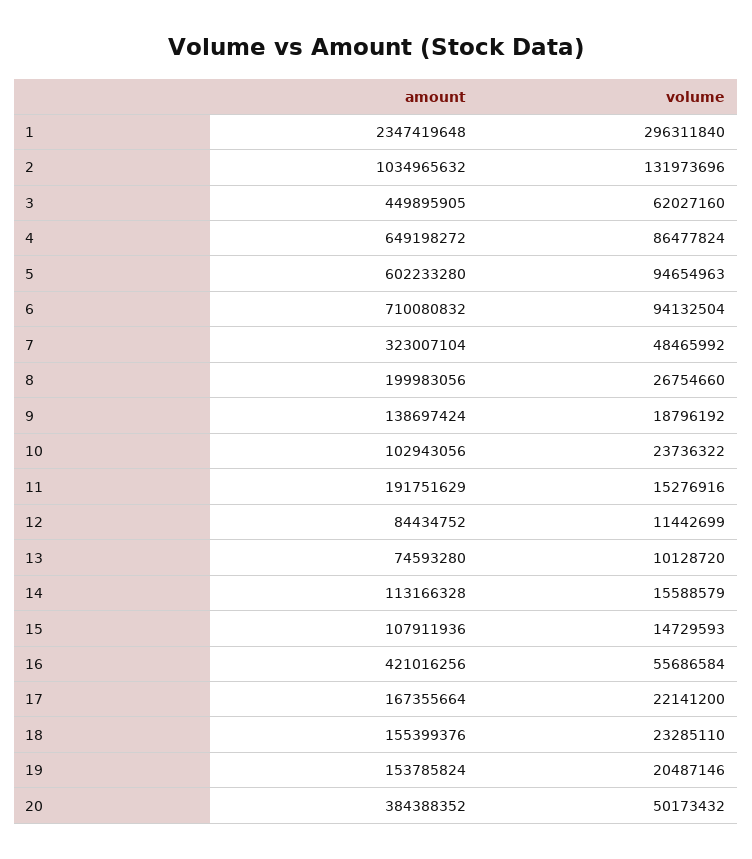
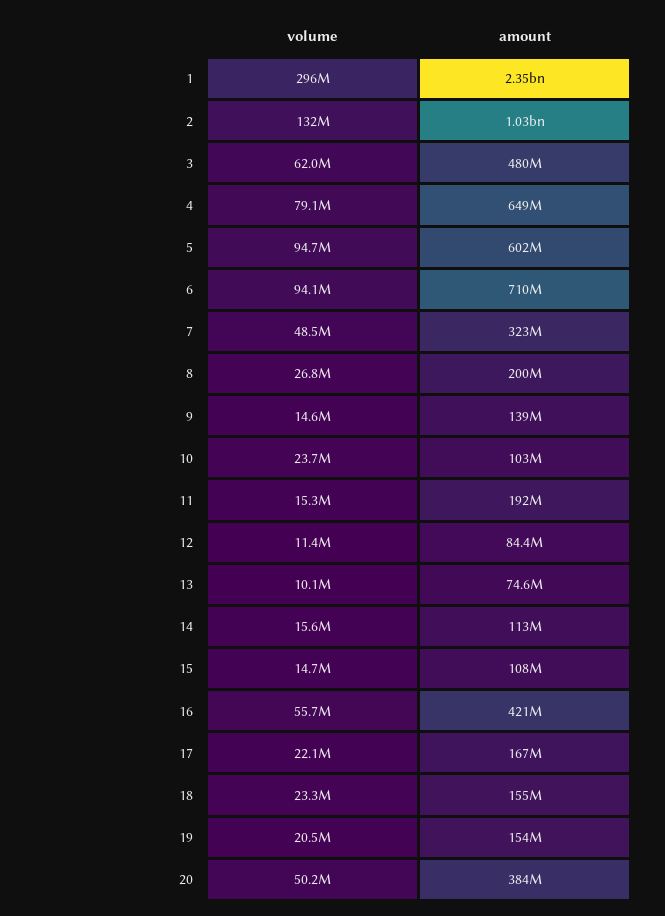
amount, 3: 449895905 -> 480000000
volume, 4: 86477824 -> 79100000
volume, 9: 18796192 -> 14600000

